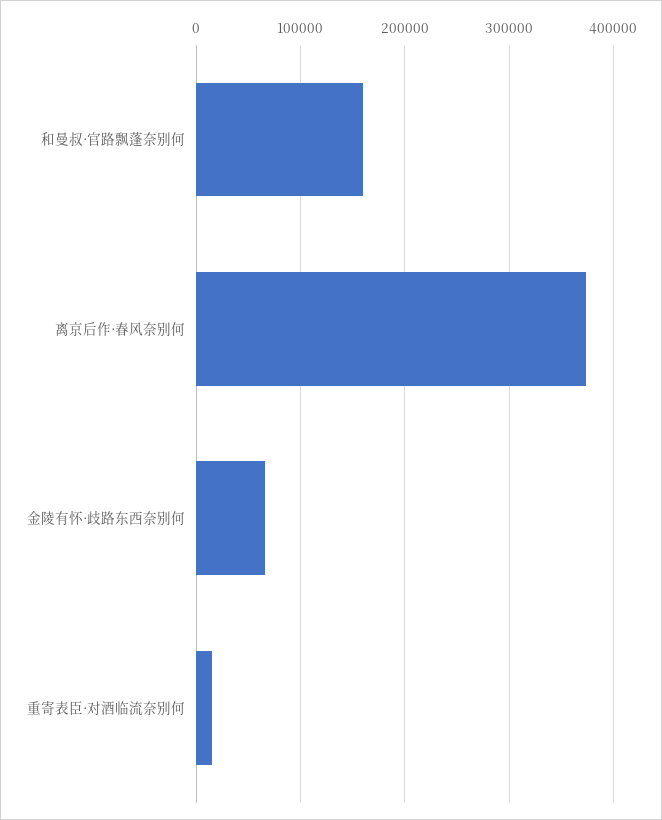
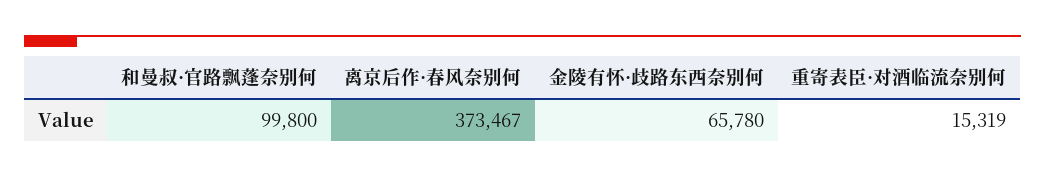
和曼叔·官路飘蓬奈别何: 160000 -> 99800

